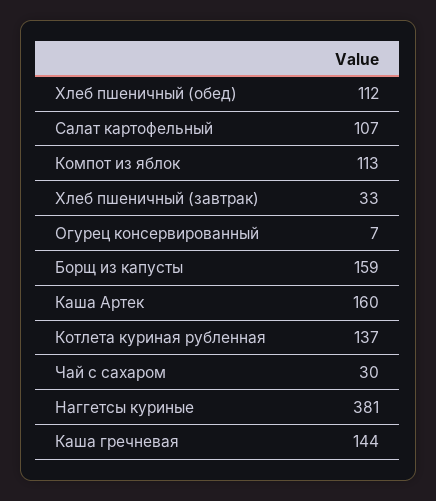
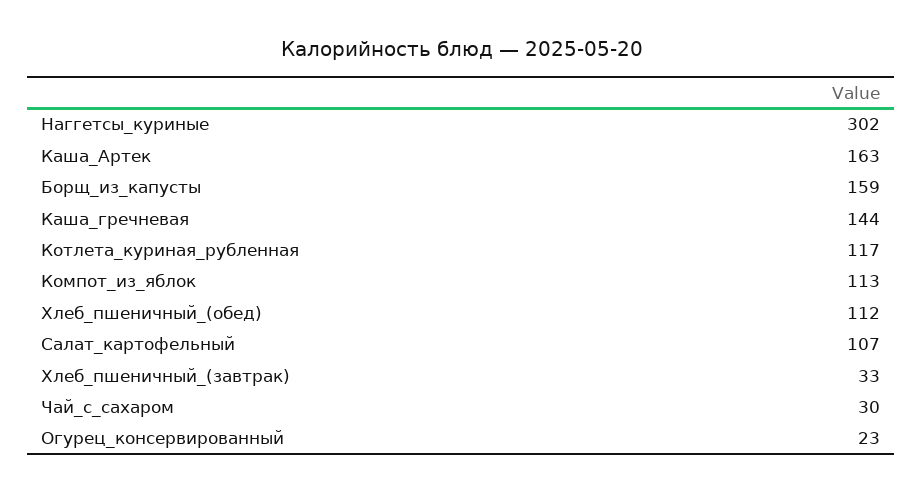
Огурец консервированный: 7 -> 23
Каша Артек: 160 -> 163
Котлета куриная рубленная: 137 -> 117
Наггетсы куриные: 381 -> 302

